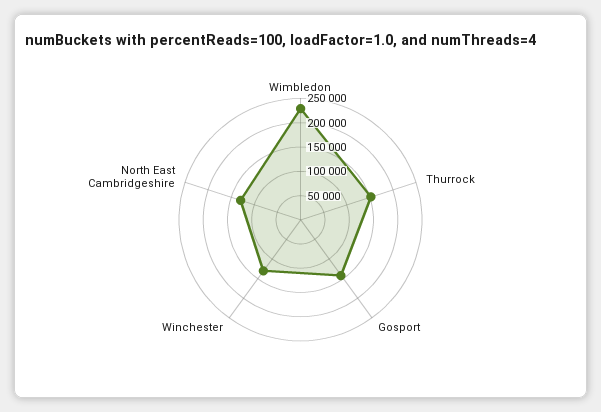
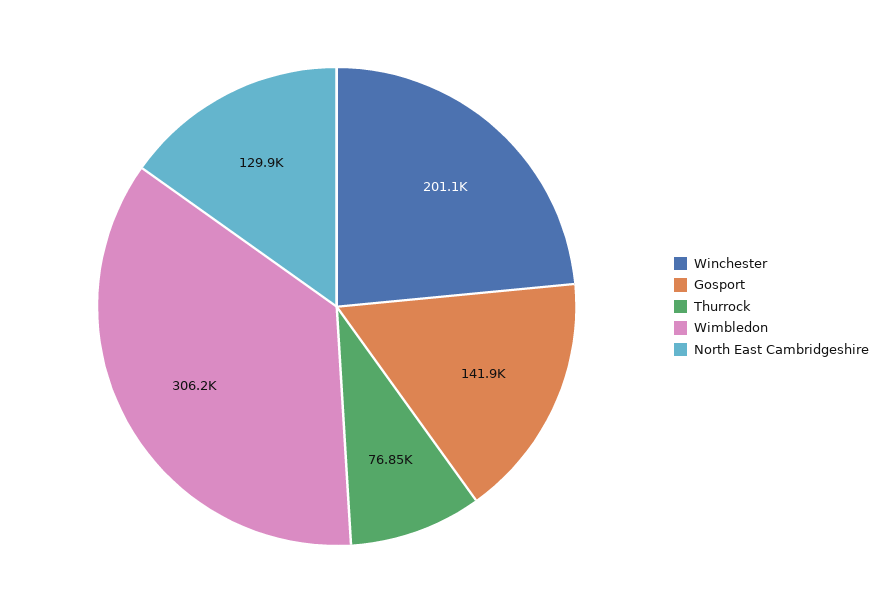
Wimbledon: 225000 -> 306200
Thurrock: 150000 -> 76850
Winchester: 125000 -> 201100

